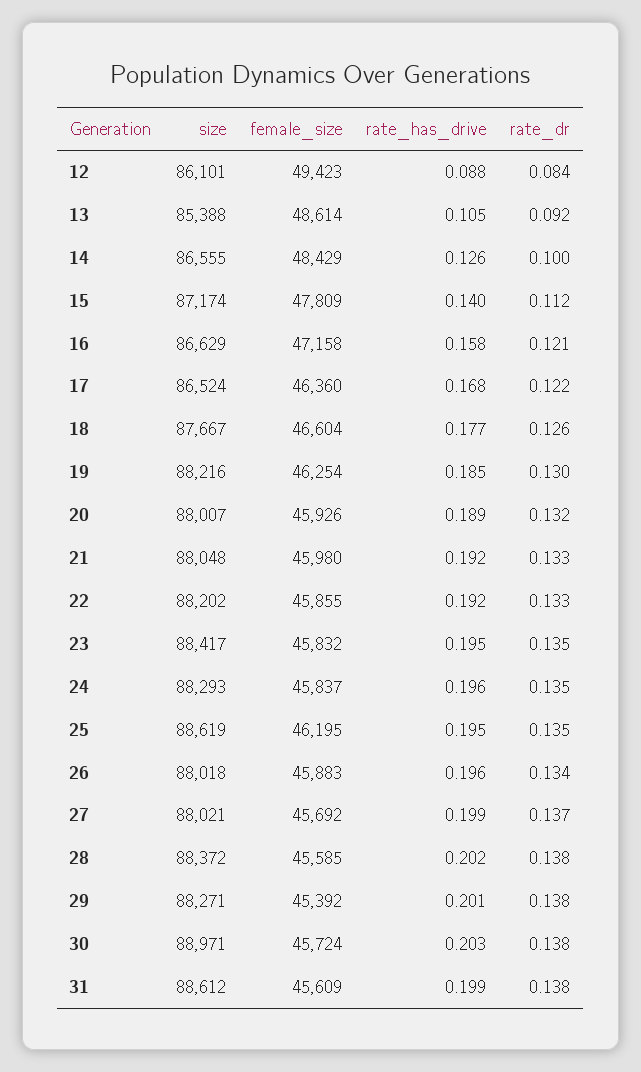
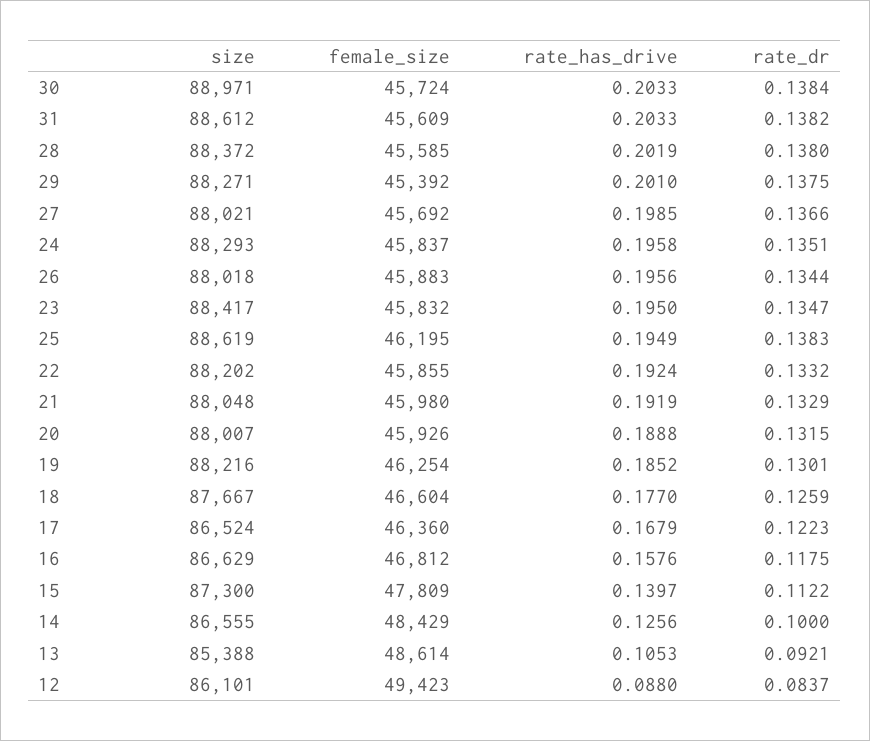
size, 15: 87174 -> 87300
female_size, 16: 47158 -> 46812
rate_dr, 16: 0.121 -> 0.1175
rate_dr, 25: 0.135 -> 0.1383
rate_has_drive, 31: 0.199 -> 0.2033

